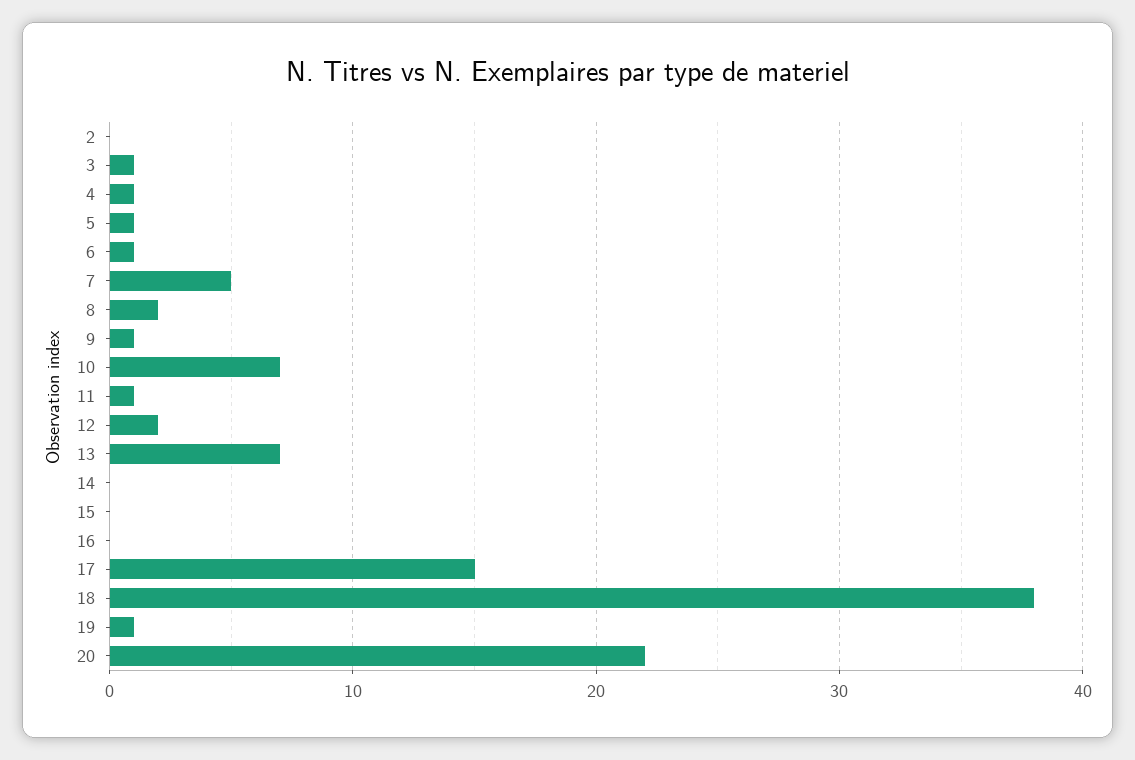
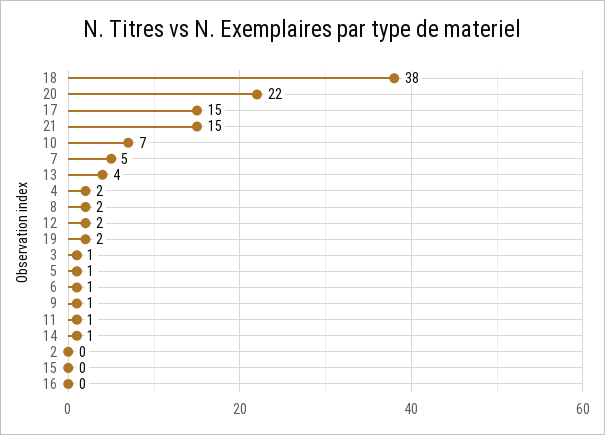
4: 1 -> 2
13: 7 -> 4
14: 0 -> 1
19: 1 -> 2
21: none -> 15

